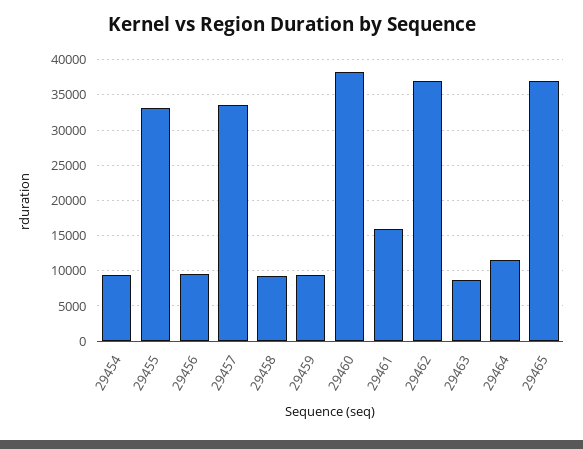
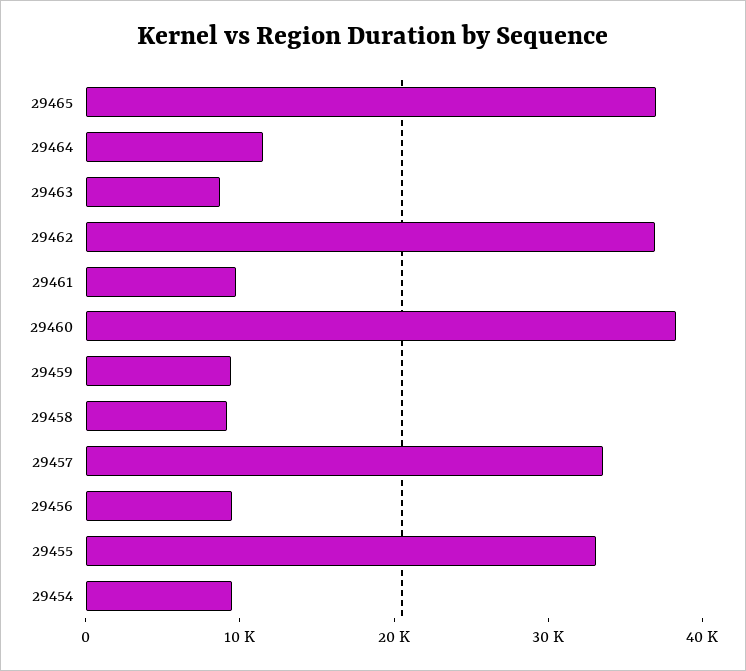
29461: 16000 -> 10000

